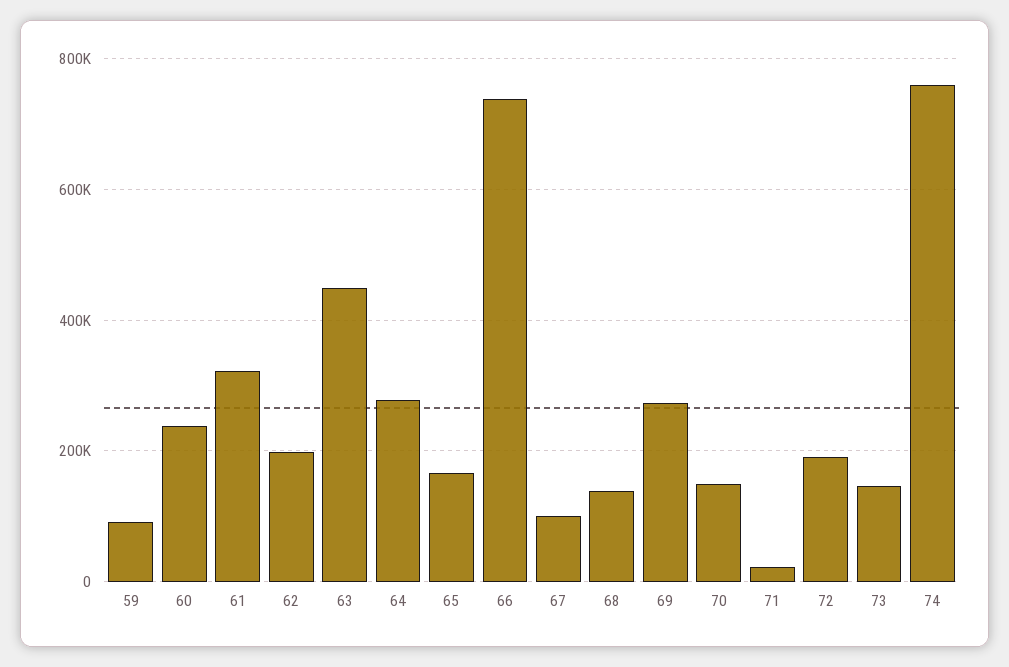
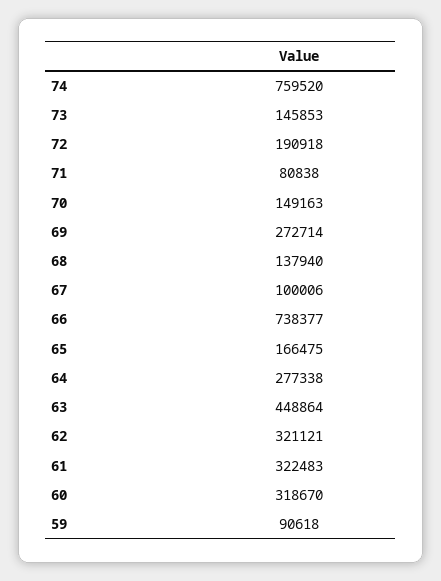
60: 240000 -> 318670
62: 200000 -> 321121
71: 20000 -> 80838

